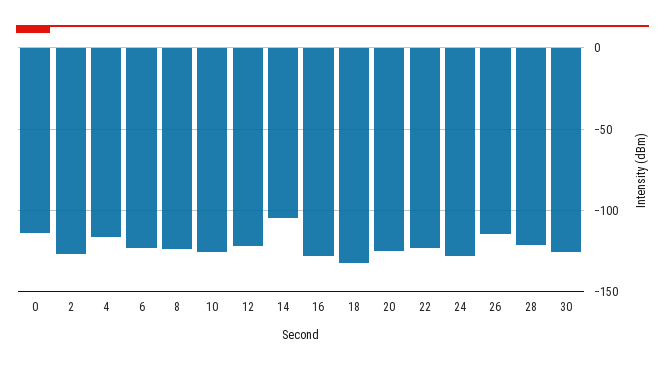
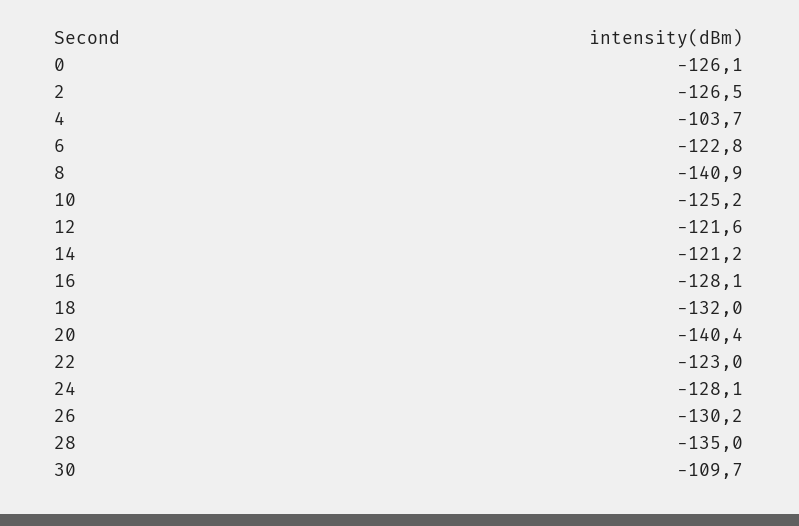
0: -115 -> -126.1
4: -115 -> -103.7
8: -125 -> -140.9
14: -105 -> -121.2
20: -125 -> -140.4
26: -115 -> -130.2
28: -120 -> -135
30: -125 -> -109.7

